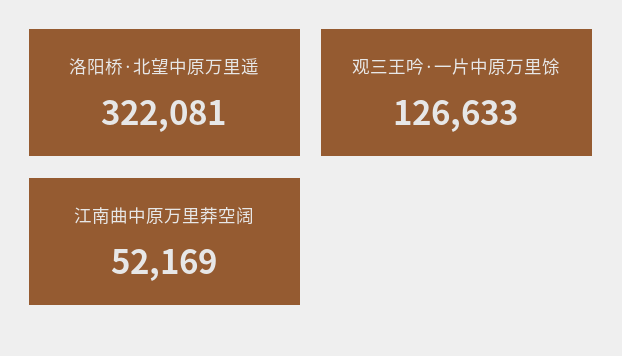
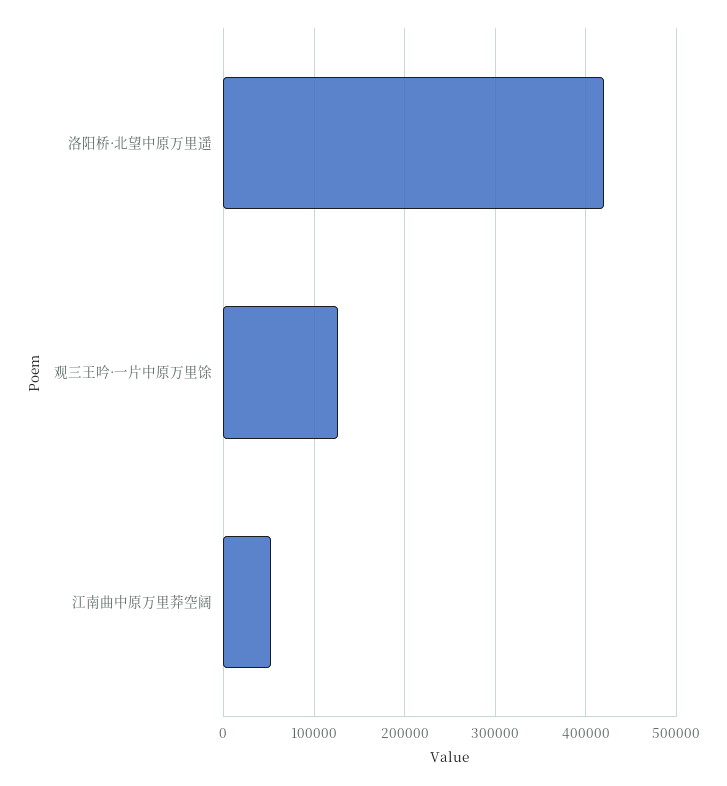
洛阳桥·北望中原万里遥: 322081 -> 420000

